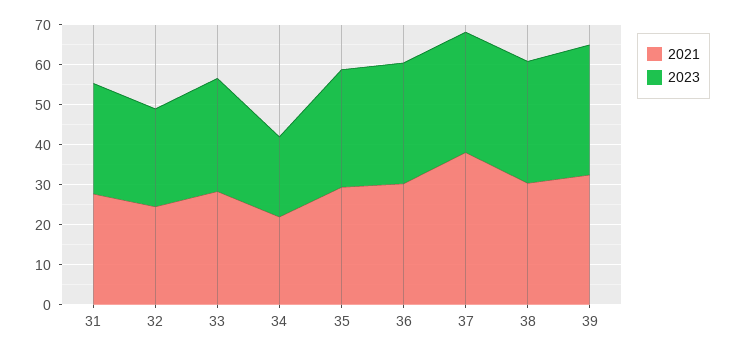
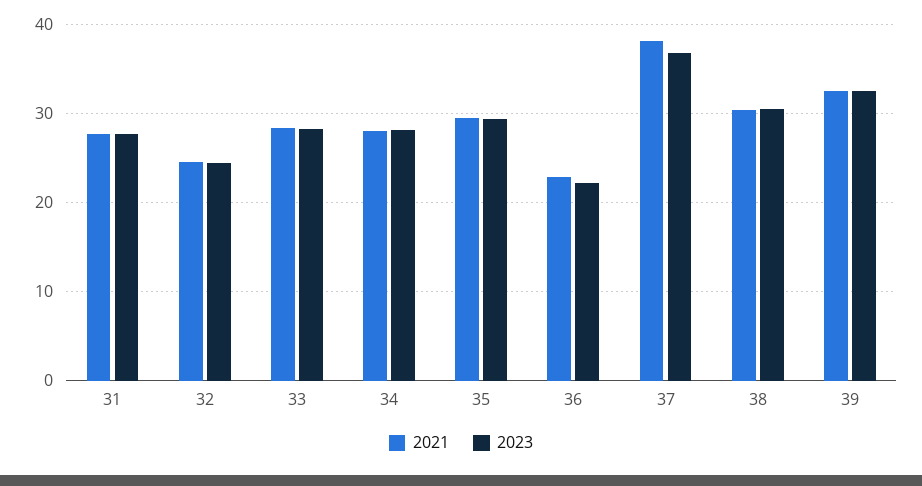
2021, 34: 22.5 -> 28
2023, 34: 20 -> 28
2021, 36: 30 -> 23
2023, 36: 30 -> 22
2023, 37: 30 -> 37

